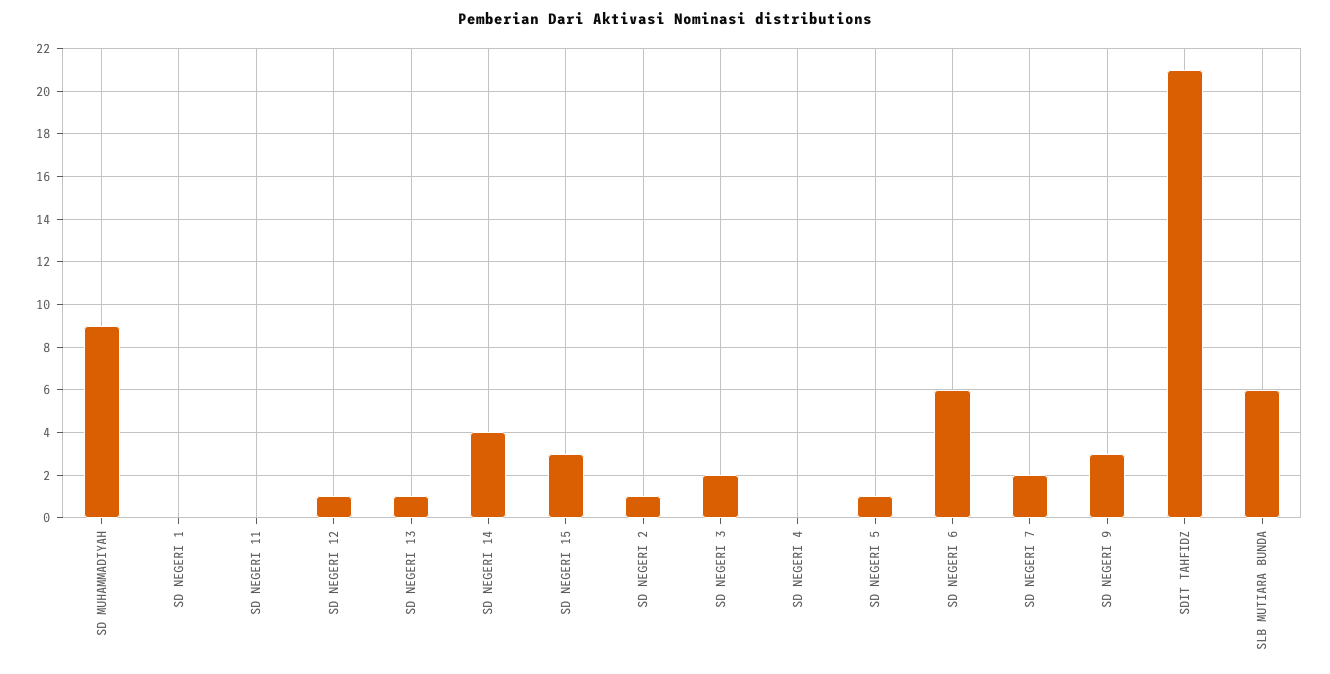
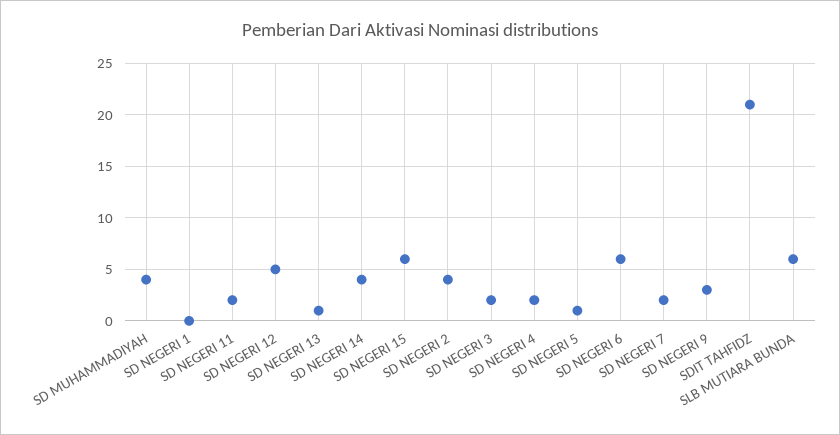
SD MUHAMMADIYAH: 9 -> 4
SD NEGERI 11: 0 -> 2
SD NEGERI 12: 1 -> 5
SD NEGERI 15: 3 -> 6
SD NEGERI 2: 1 -> 4
SD NEGERI 4: 0 -> 2

